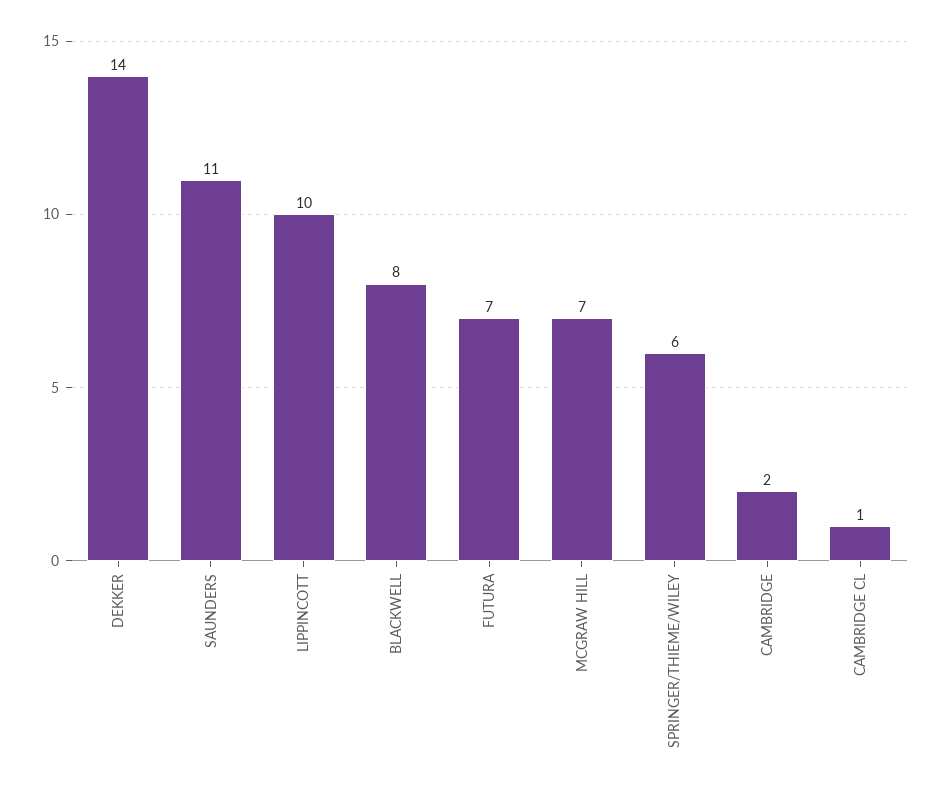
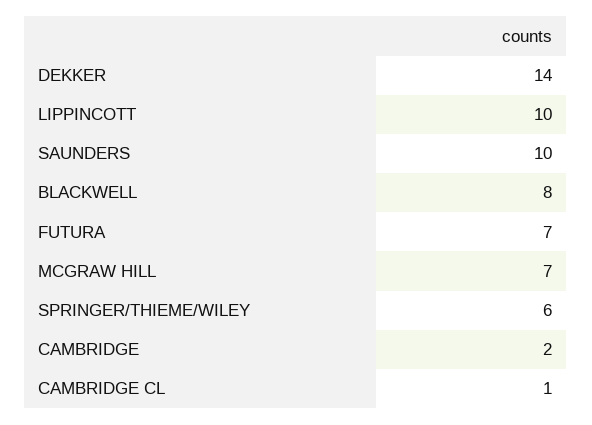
SAUNDERS: 11 -> 10

